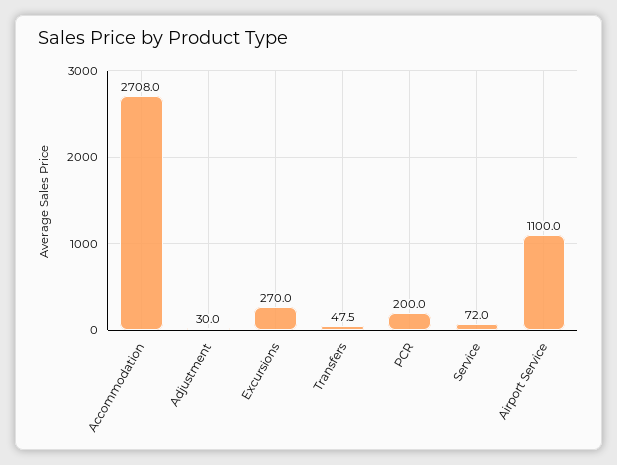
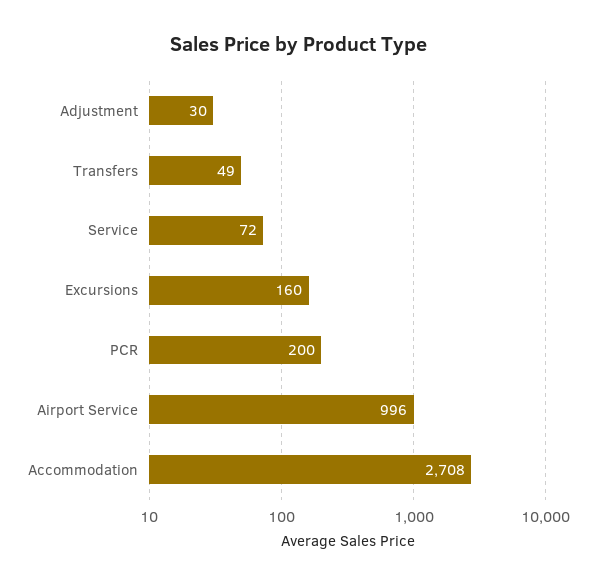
Excursions: 270 -> 160
Transfers: 47.5 -> 49
Airport Service: 1100 -> 996

